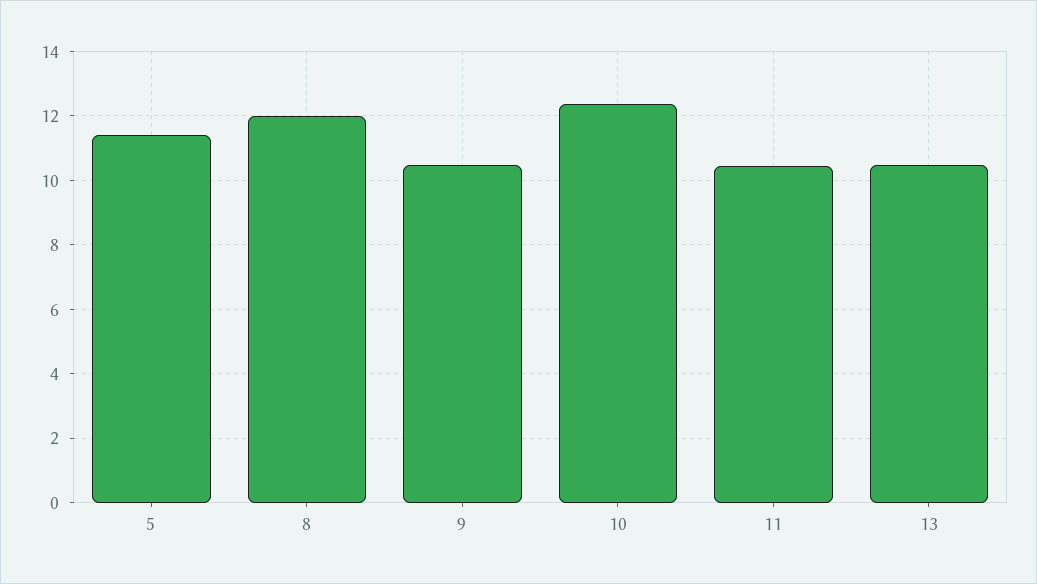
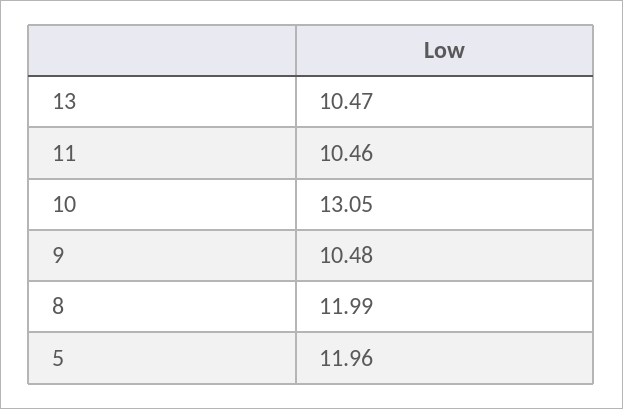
5: 11.4 -> 11.96
10: 12.4 -> 13.05

